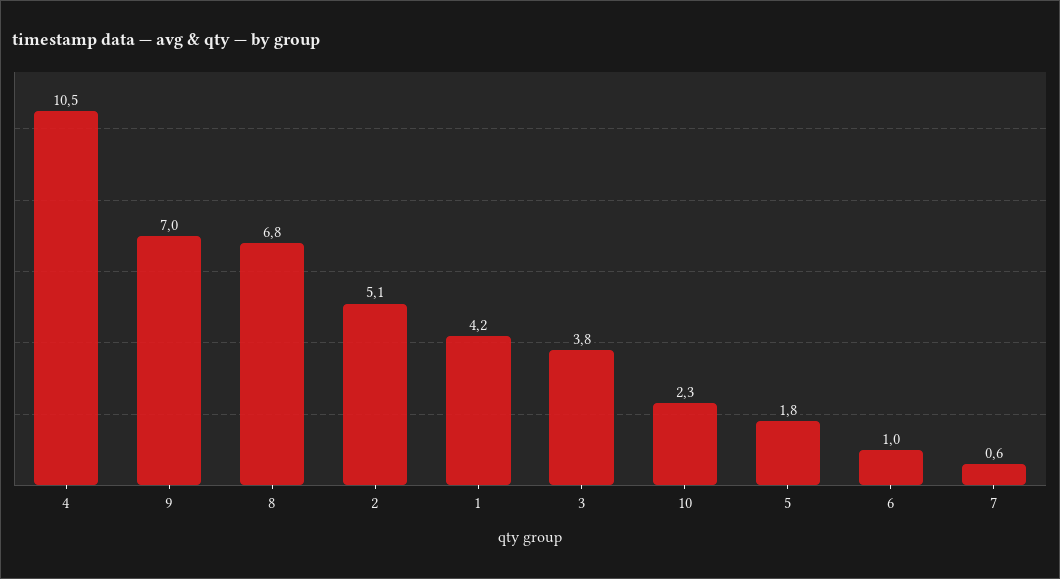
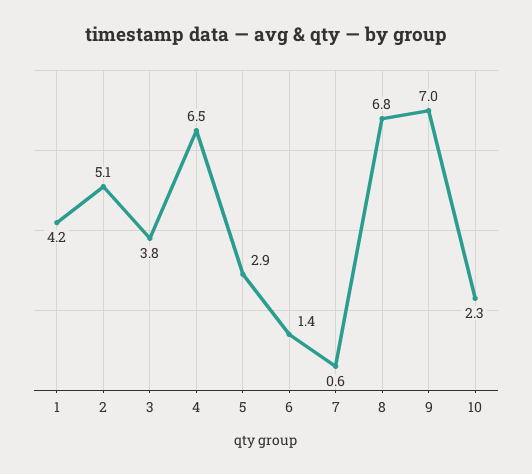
4: 10.5 -> 6.5
5: 1.8 -> 2.9
6: 1 -> 1.4

